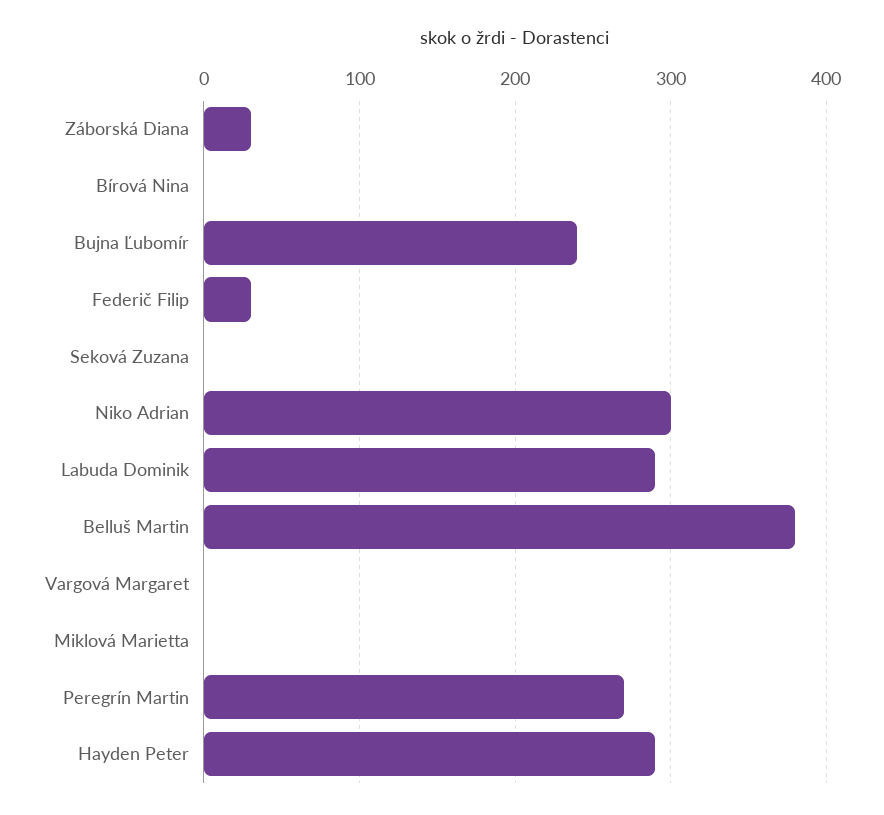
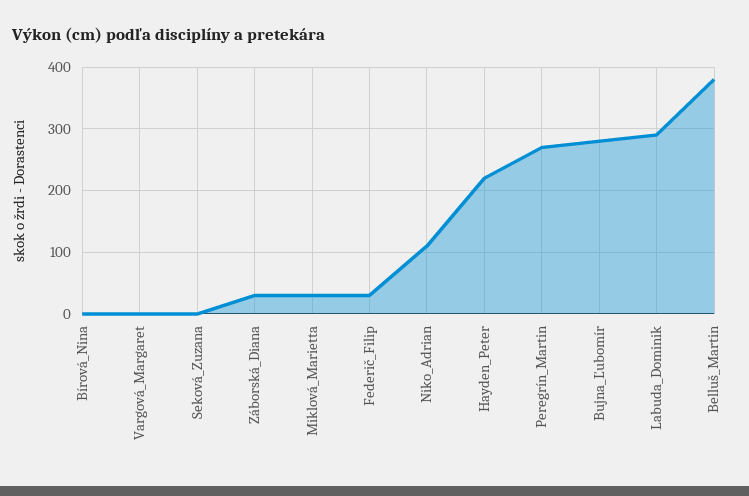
Bujna Ľubomír: 240 -> 280
Niko Adrian: 300 -> 110
Miklová Marietta: 0 -> 30
Hayden Peter: 290 -> 220

